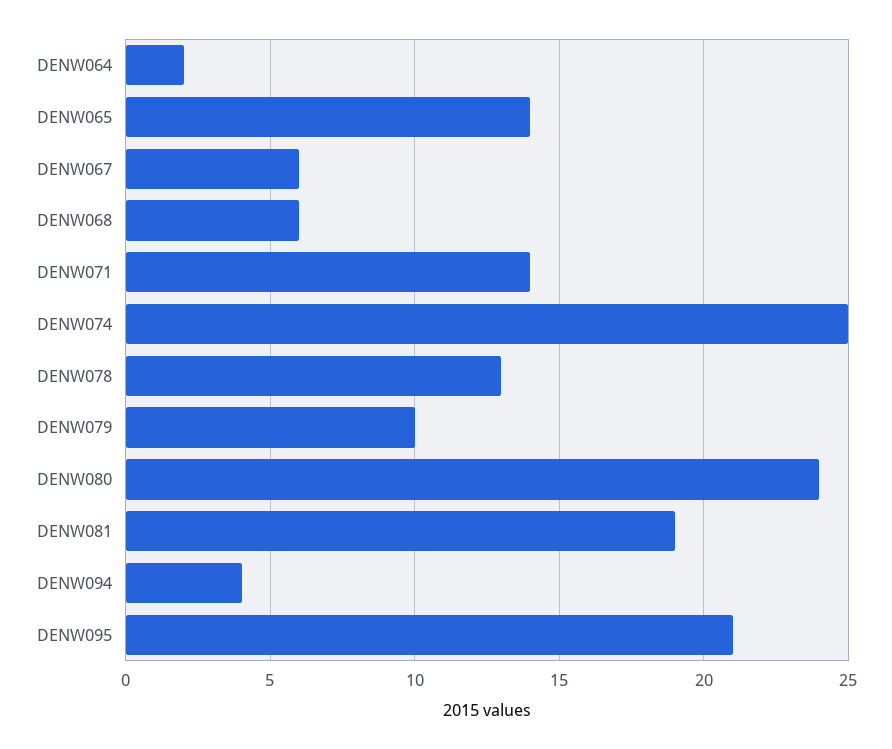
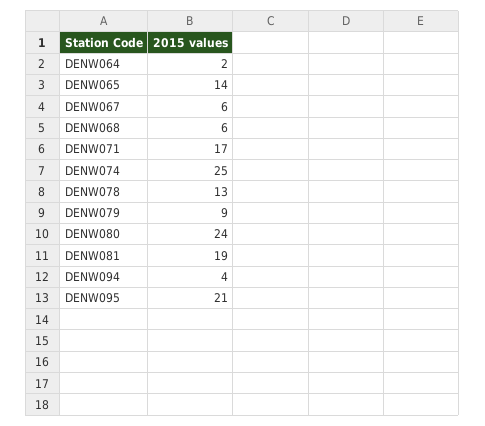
DENW071: 14 -> 17
DENW079: 10 -> 9

